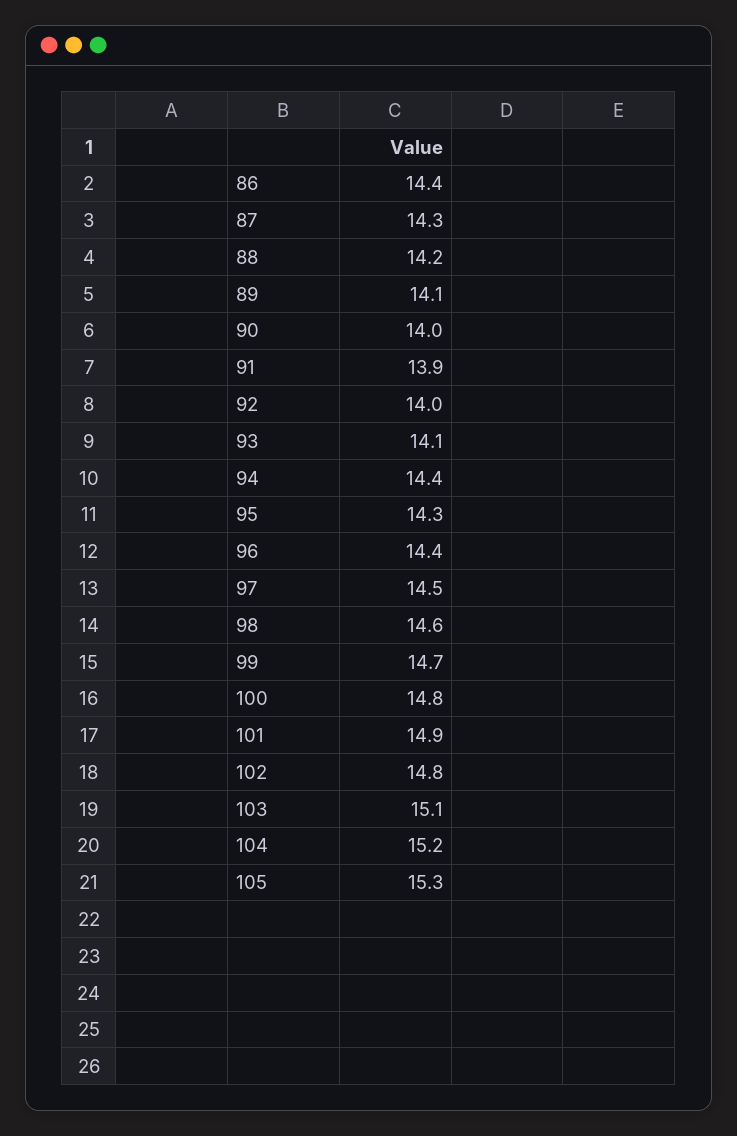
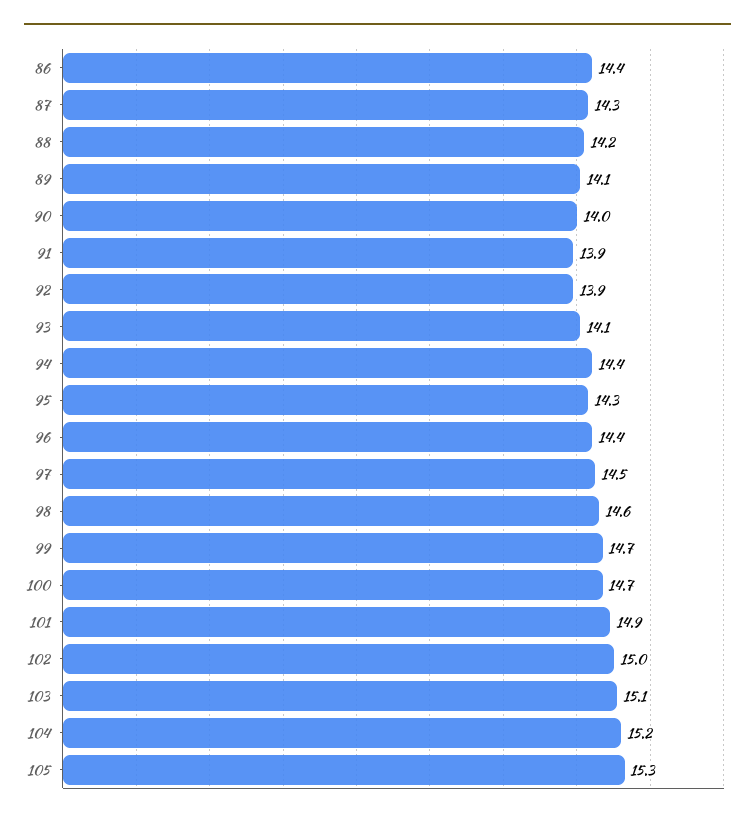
92: 14 -> 13.9
100: 14.8 -> 14.7
102: 14.8 -> 15

